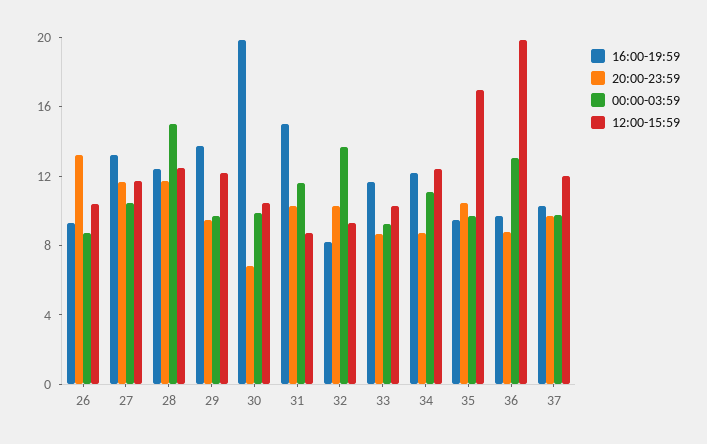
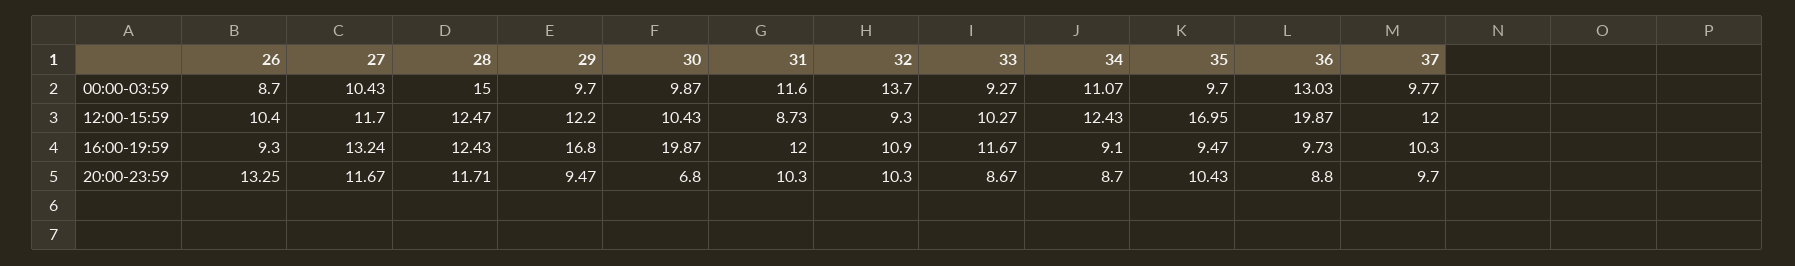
16:00-19:59, 29: 14 -> 16.8
16:00-19:59, 31: 15 -> 12
16:00-19:59, 32: 8 -> 10.9
16:00-19:59, 34: 12 -> 9.1

